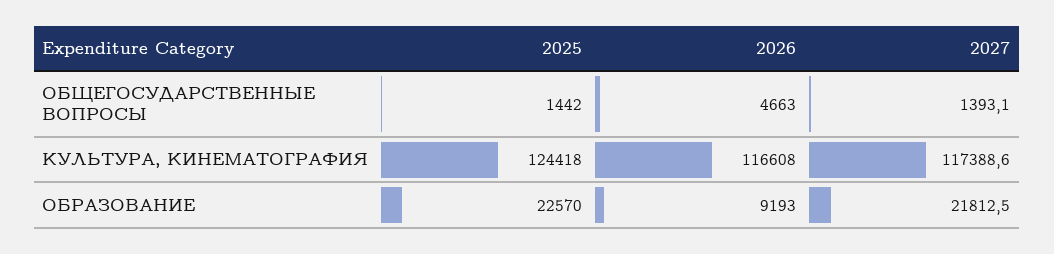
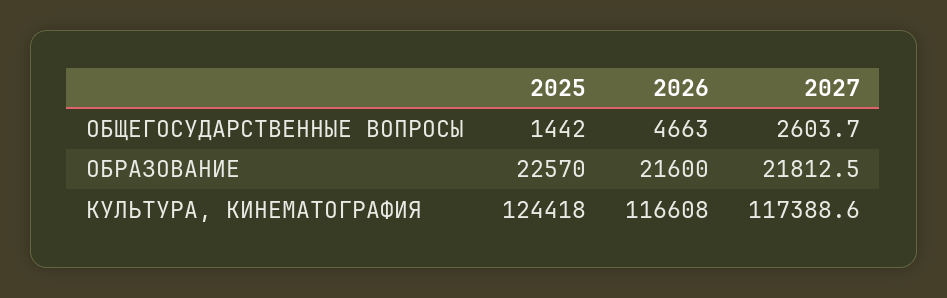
2027, ОБЩЕГОСУДАРСТВЕННЫЕ ВОПРОСЫ: 1393.1 -> 2603.7
2026, ОБРАЗОВАНИЕ: 9193 -> 21600

